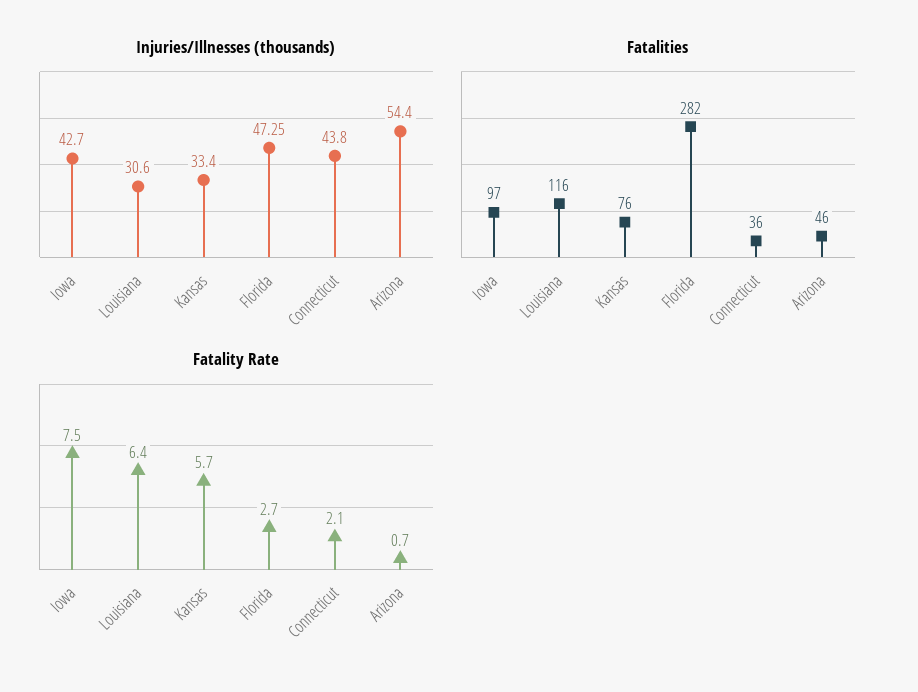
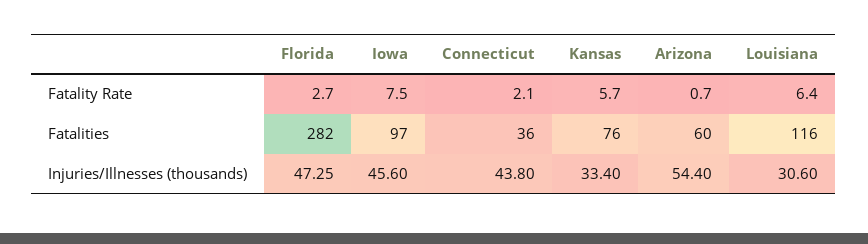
Injuries/Illnesses (thousands), Iowa: 42.7 -> 45.6
Fatalities, Arizona: 46 -> 60

